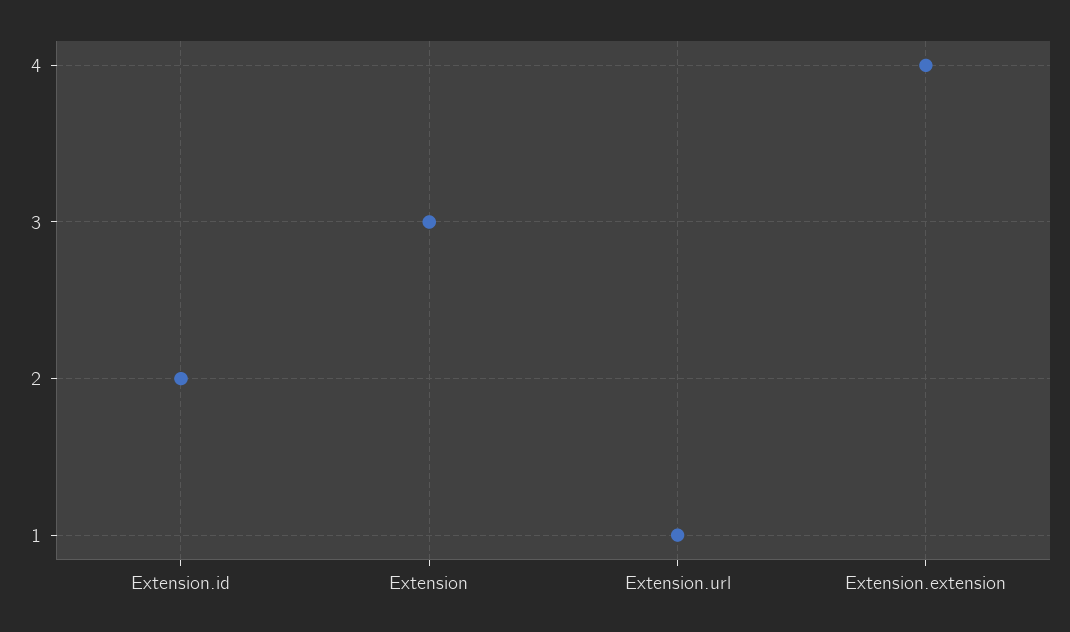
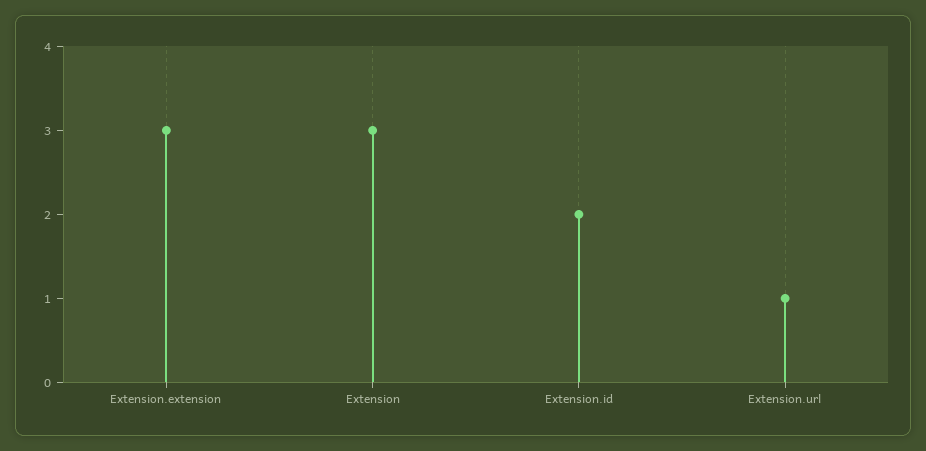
Extension.extension: 4 -> 3

